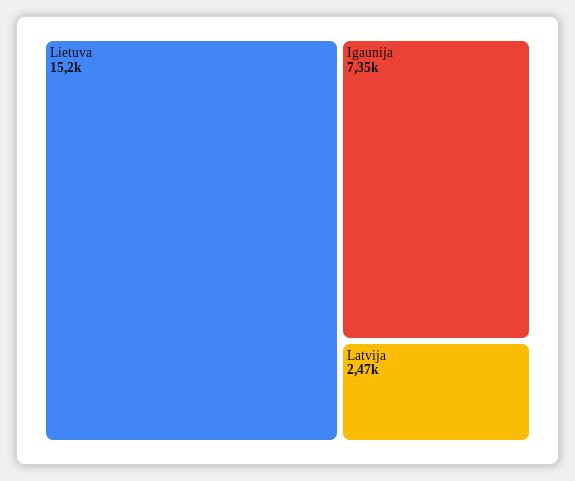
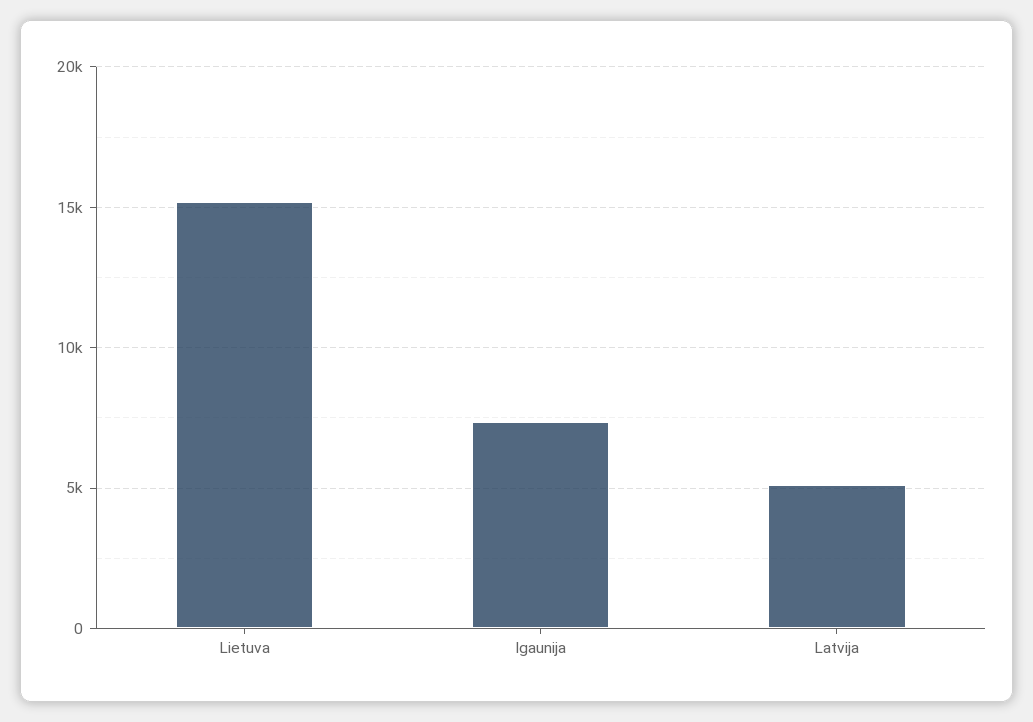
Latvija: 2470 -> 5000

